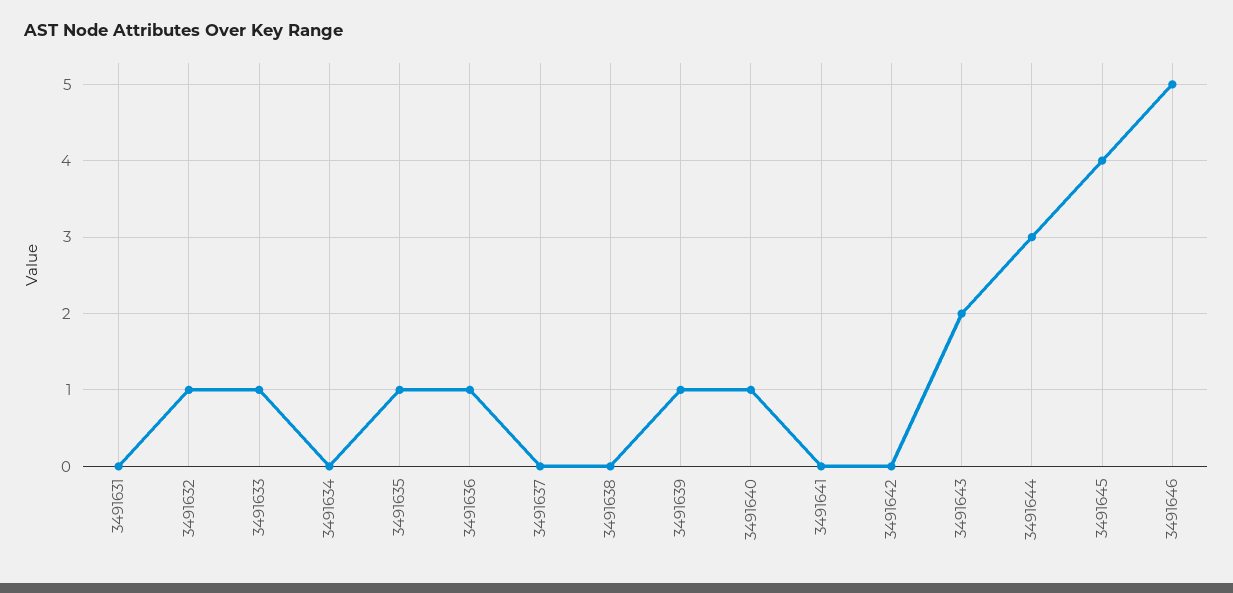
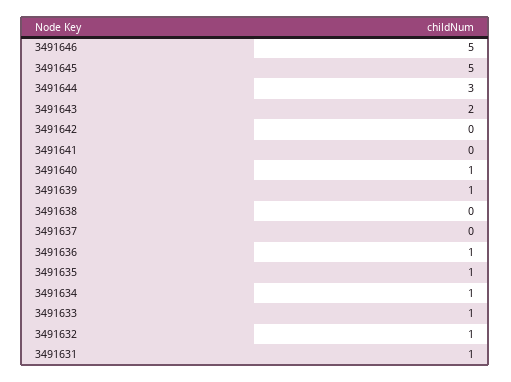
3491631: 0 -> 1
3491634: 0 -> 1
3491645: 4 -> 5

